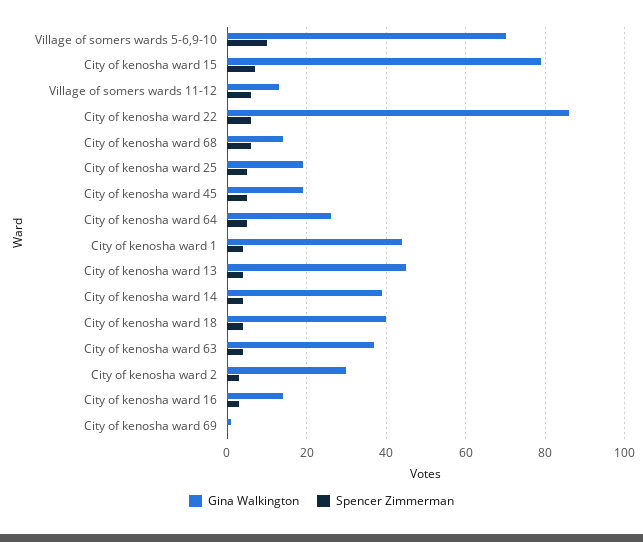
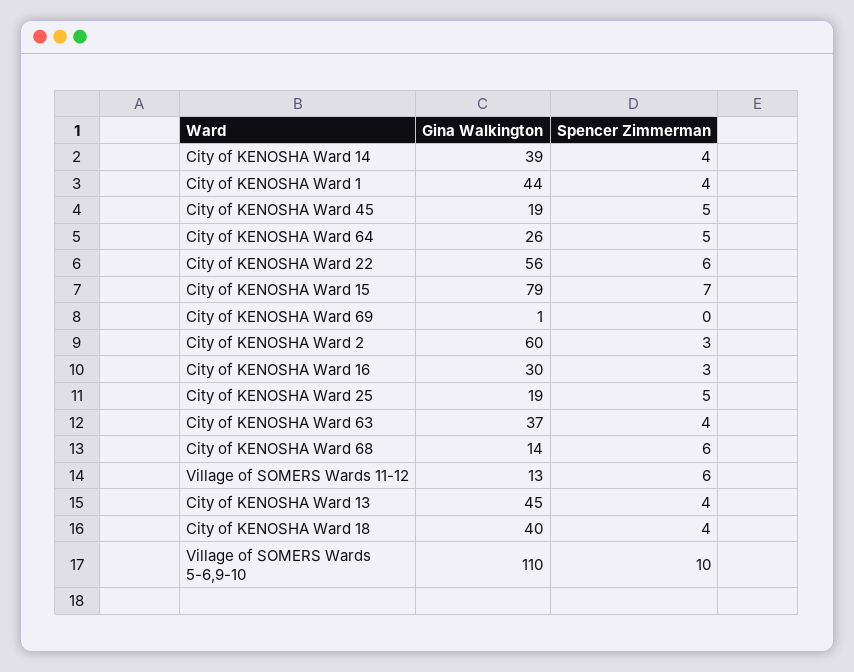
Gina Walkington, Village of somers wards 5-6,9-10: 70 -> 110
Gina Walkington, City of kenosha ward 22: 85 -> 56
Gina Walkington, City of kenosha ward 2: 30 -> 60
Gina Walkington, City of kenosha ward 16: 15 -> 30

